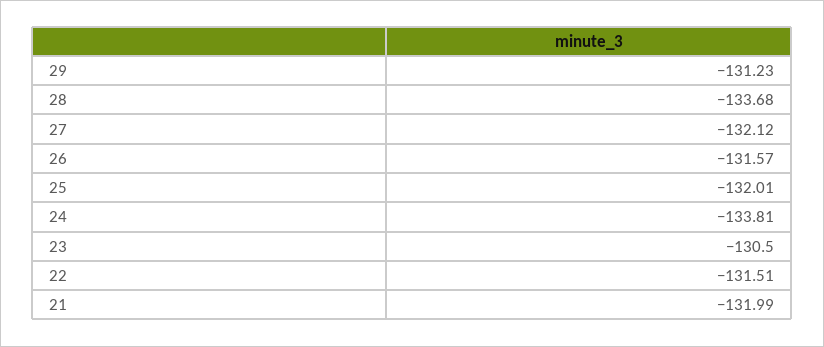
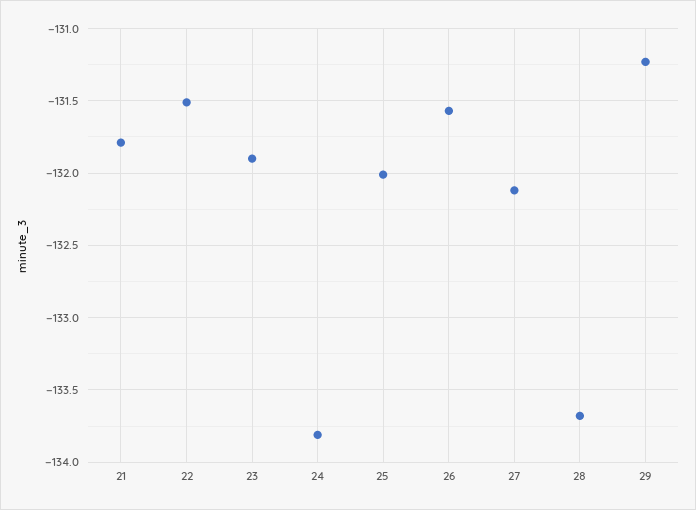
23: -130.5 -> -131.9
21: -131.99 -> -131.8

